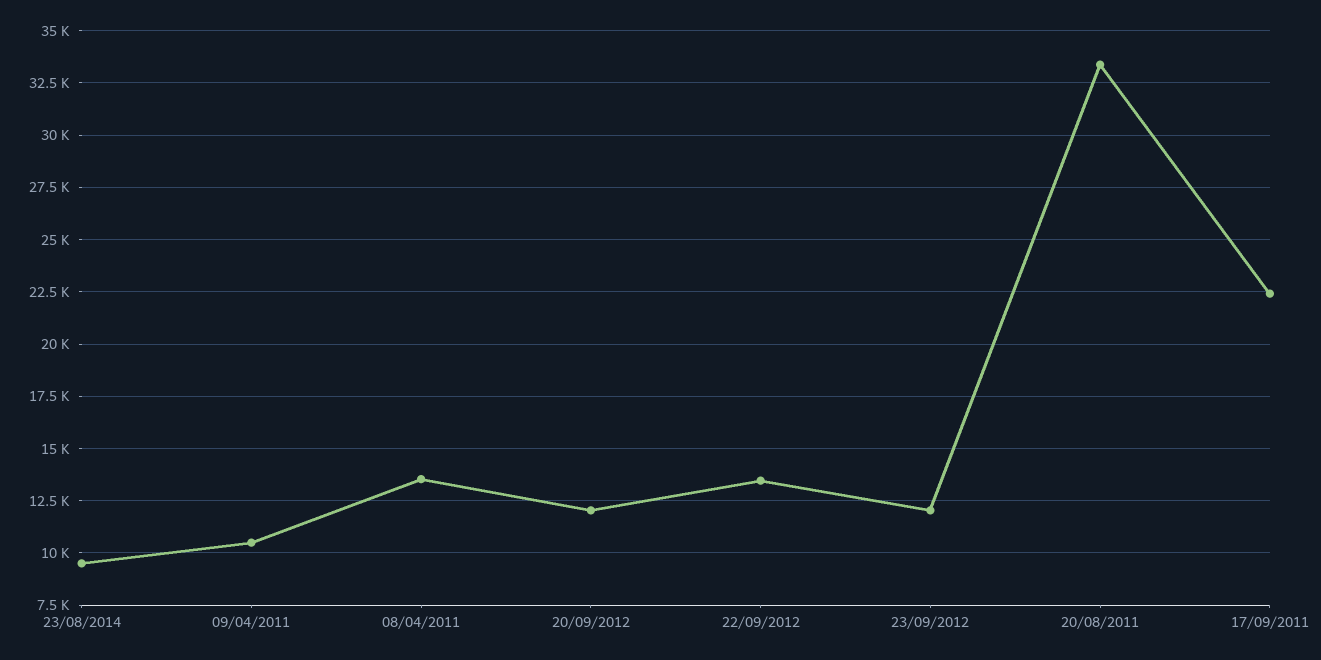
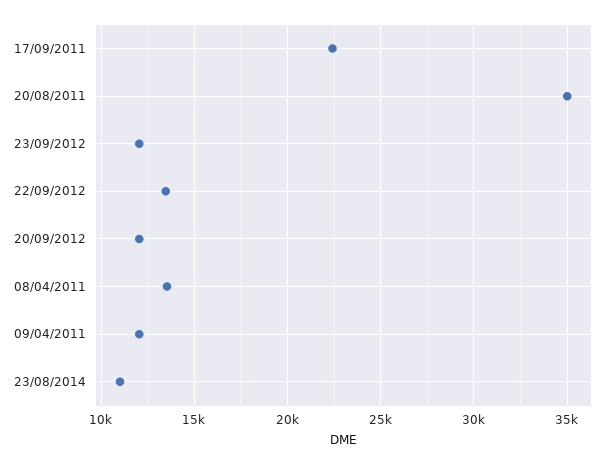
23/08/2014: 9500 -> 11000
09/04/2011: 10500 -> 12000
20/08/2011: 33500 -> 35000

